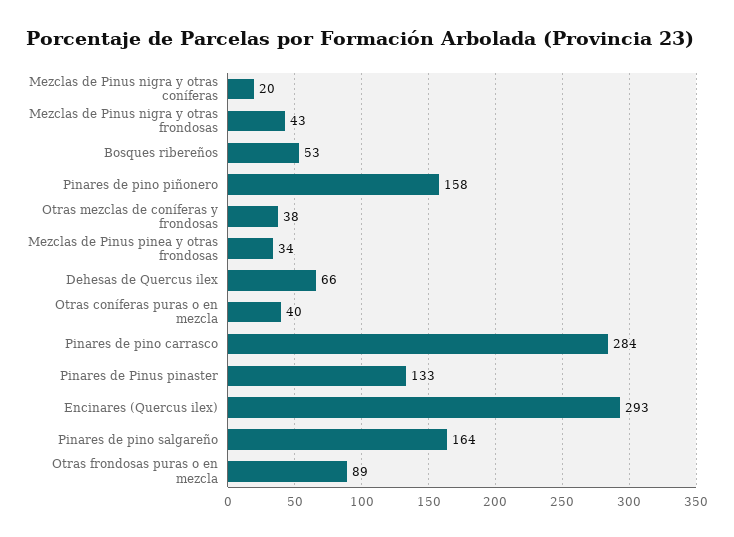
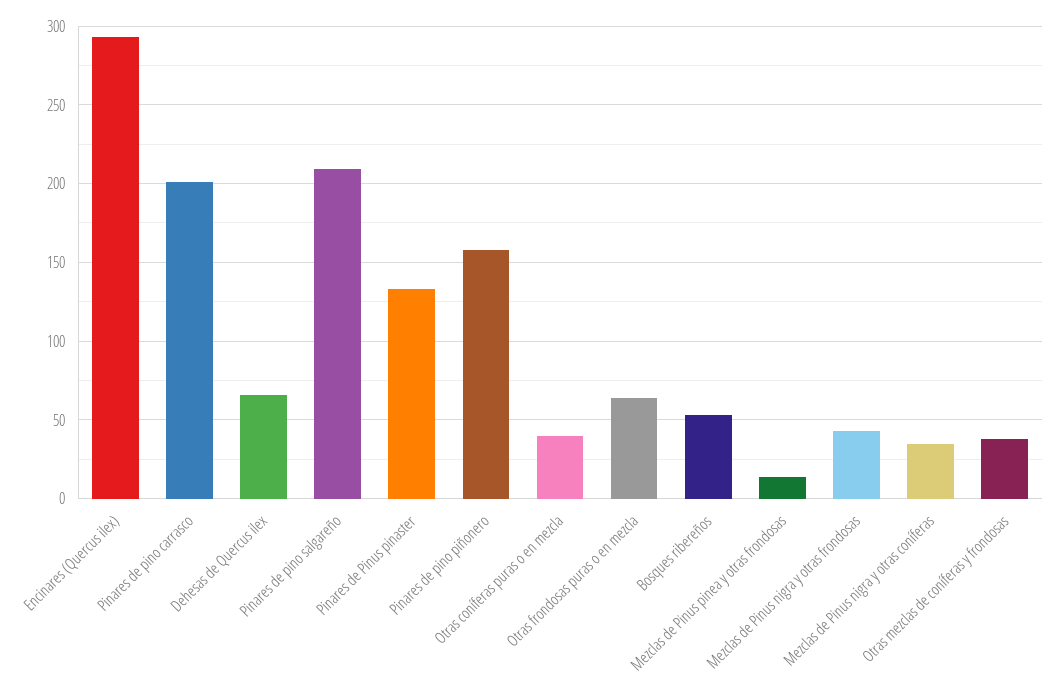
Mezclas de Pinus nigra y otras coníferas: 20 -> 35
Mezclas de Pinus pinea y otras frondosas: 34 -> 15
Pinares de pino carrasco: 284 -> 200
Pinares de pino salgareño: 164 -> 210
Otras frondosas puras o en mezcla: 89 -> 65

